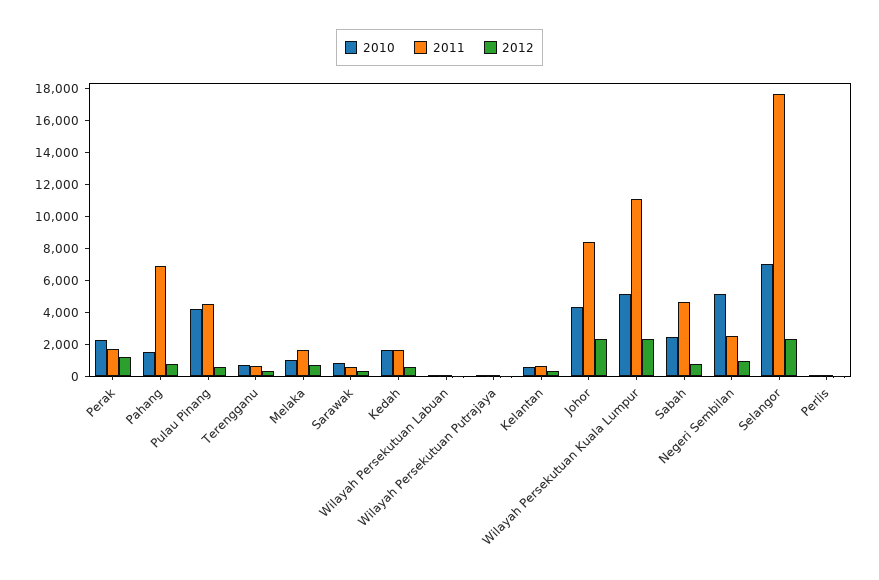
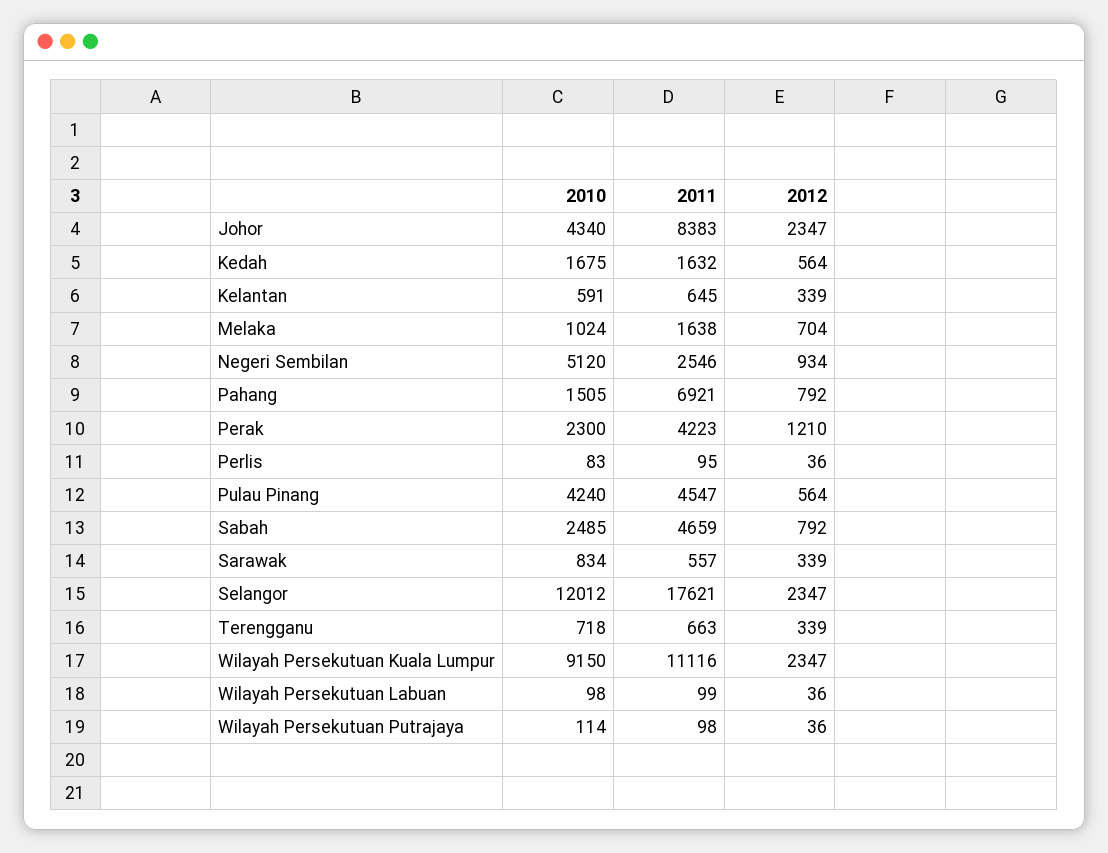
2011, Perak: 2000 -> 4223
2010, Wilayah Persekutuan Kuala Lumpur: 5000 -> 9150
2010, Selangor: 7000 -> 12012

